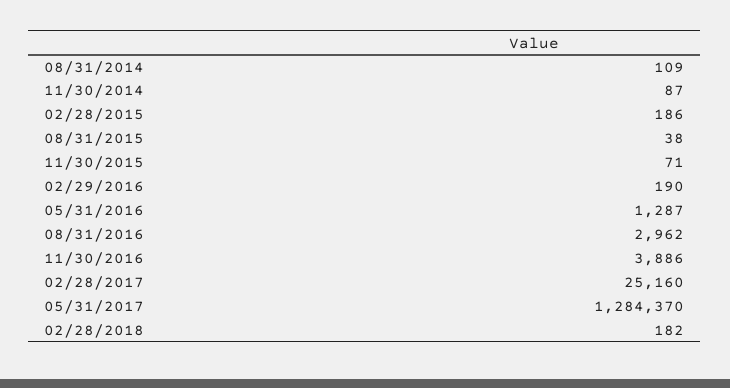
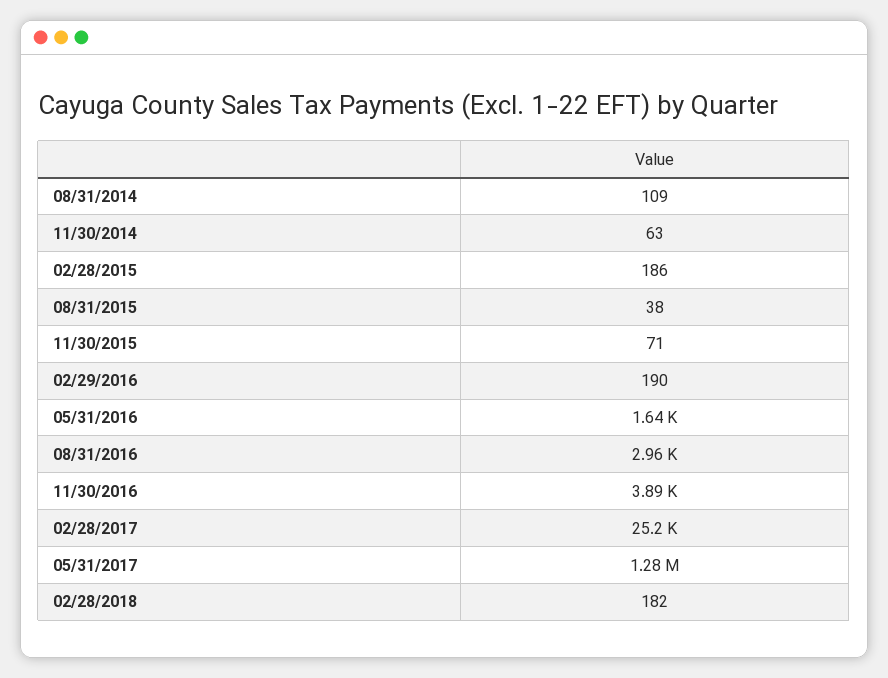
11/30/2014: 87 -> 63
05/31/2016: 1287 -> 1640

